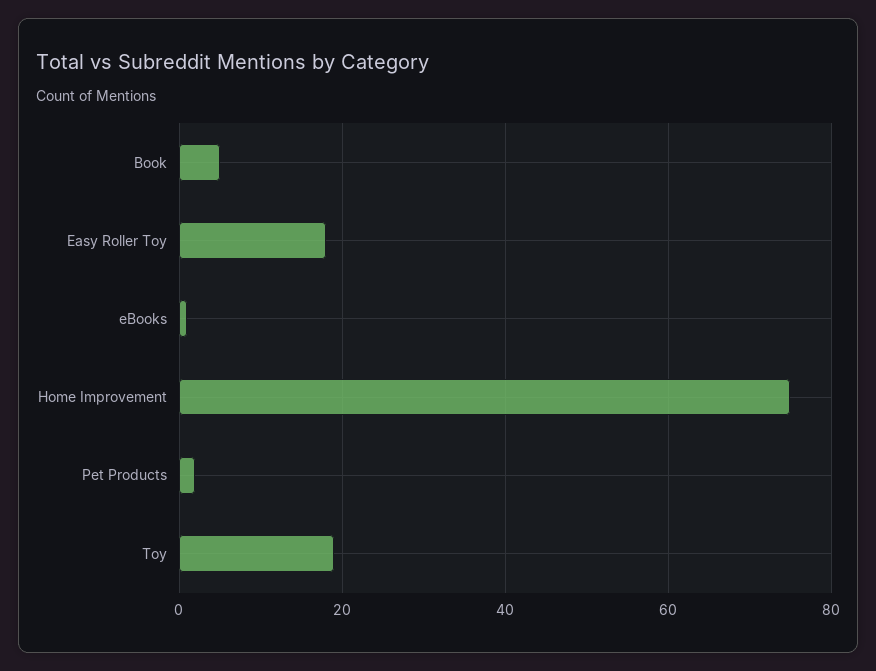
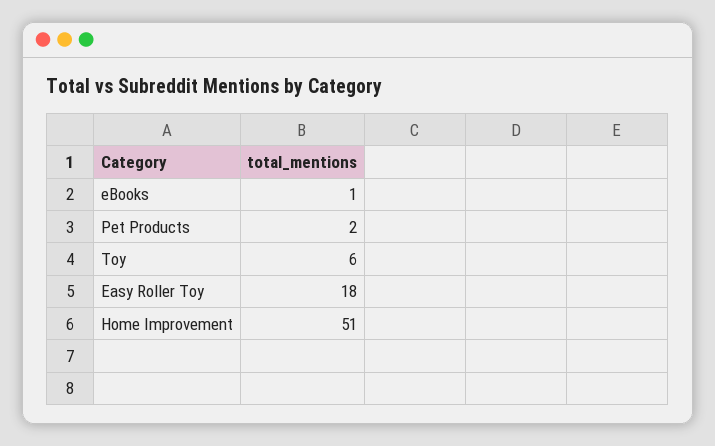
Book: 5 -> none
Home Improvement: 75 -> 51
Toy: 20 -> 6

